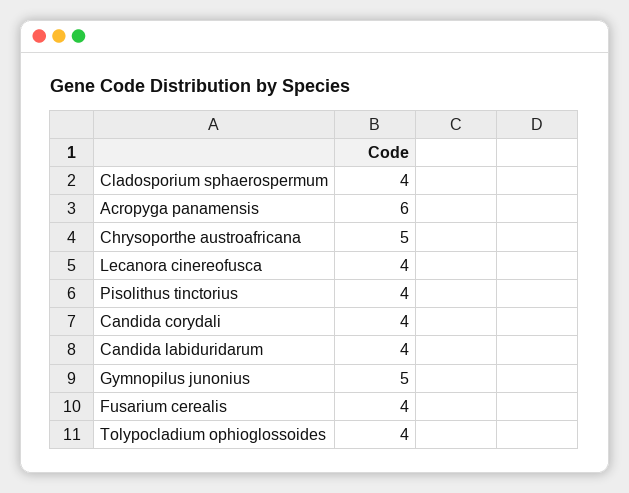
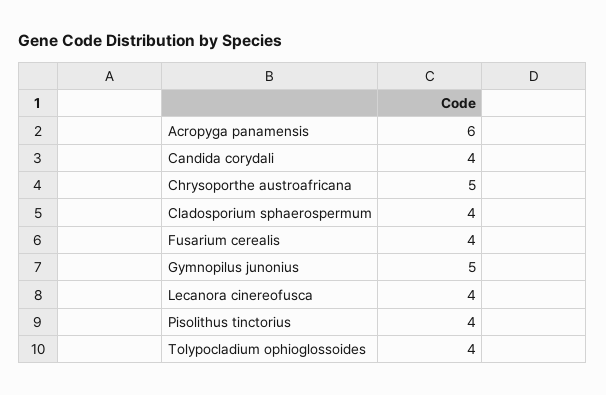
Candida labiduridarum: 4 -> none

